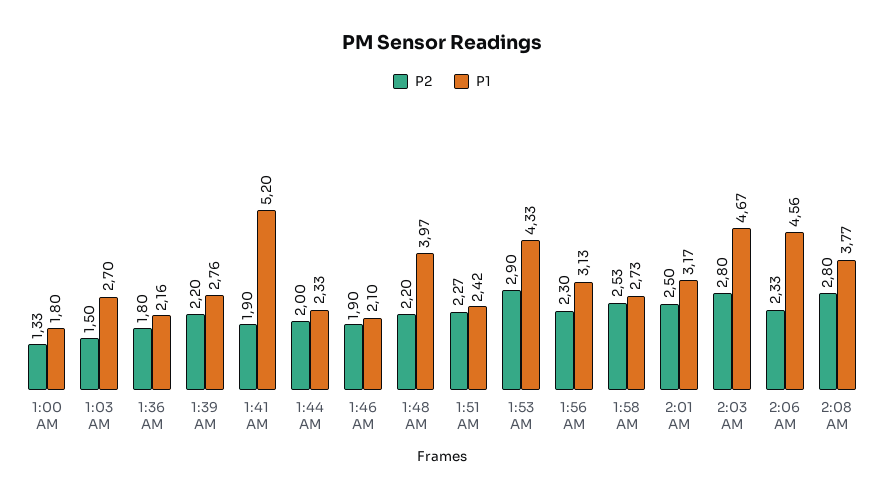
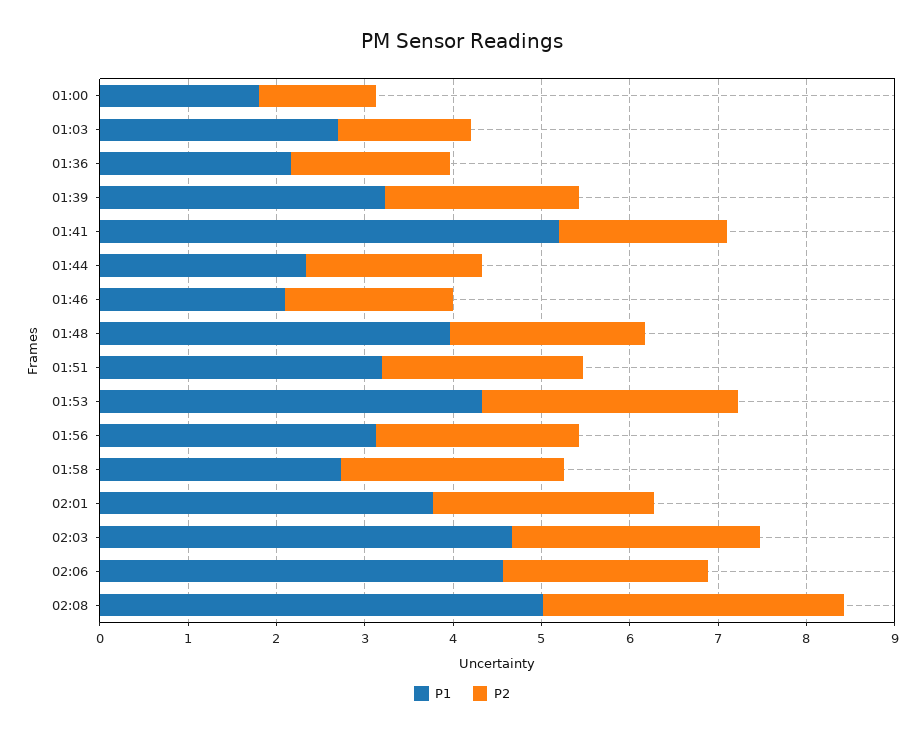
P1, 1:39 AM: 2.76 -> 3.2
P1, 1:51 AM: 2.42 -> 3.2
P1, 2:01 AM: 3.17 -> 3.8
P2, 2:08 AM: 2.8 -> 3.4
P1, 2:08 AM: 3.77 -> 5

